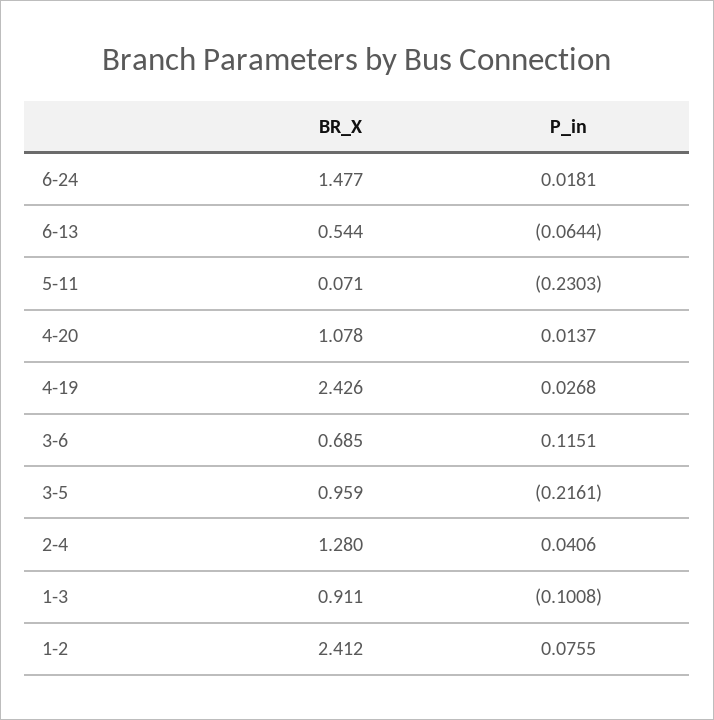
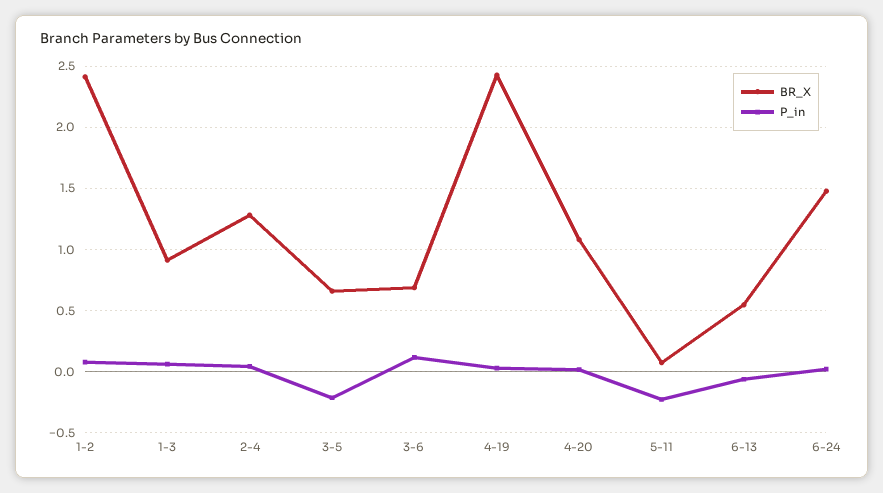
BR_X, 3-5: 0.959 -> 0.65
P_in, 1-3: -0.1008 -> 0.05

